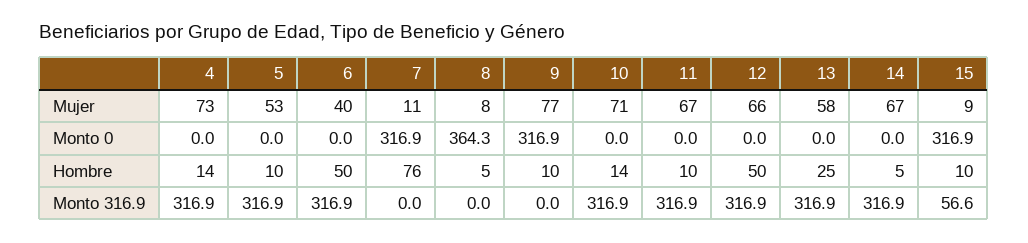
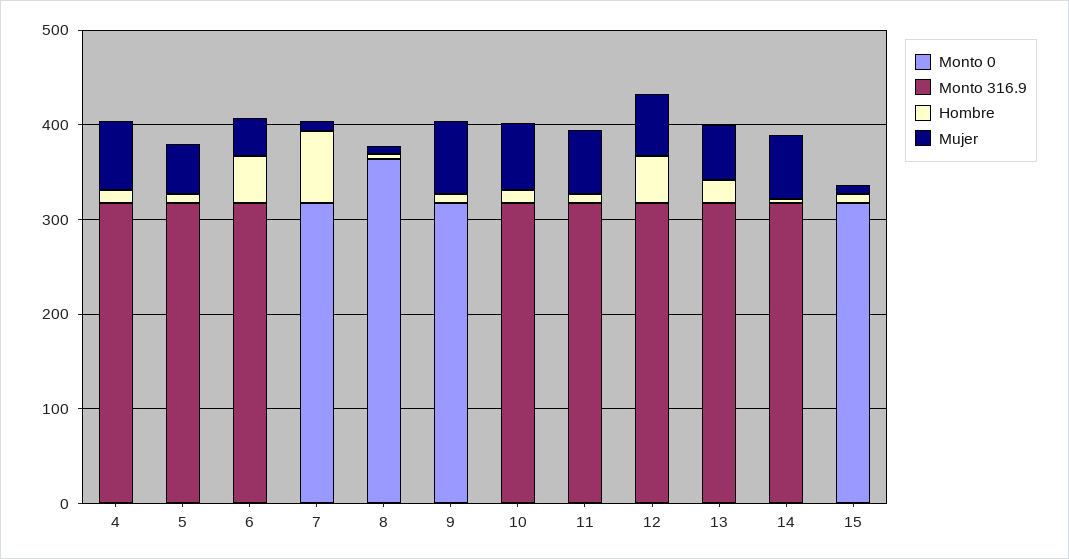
Monto 316.9, 15: 56.6 -> 0

